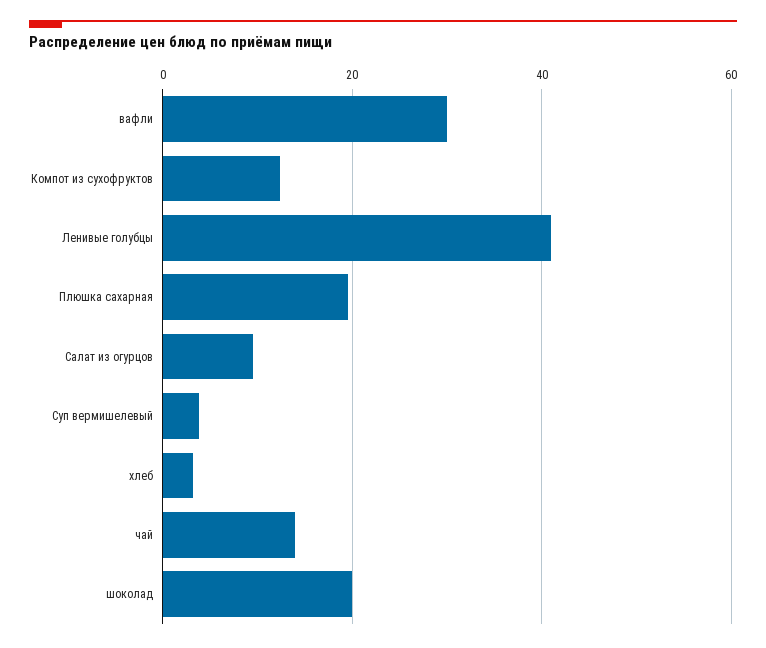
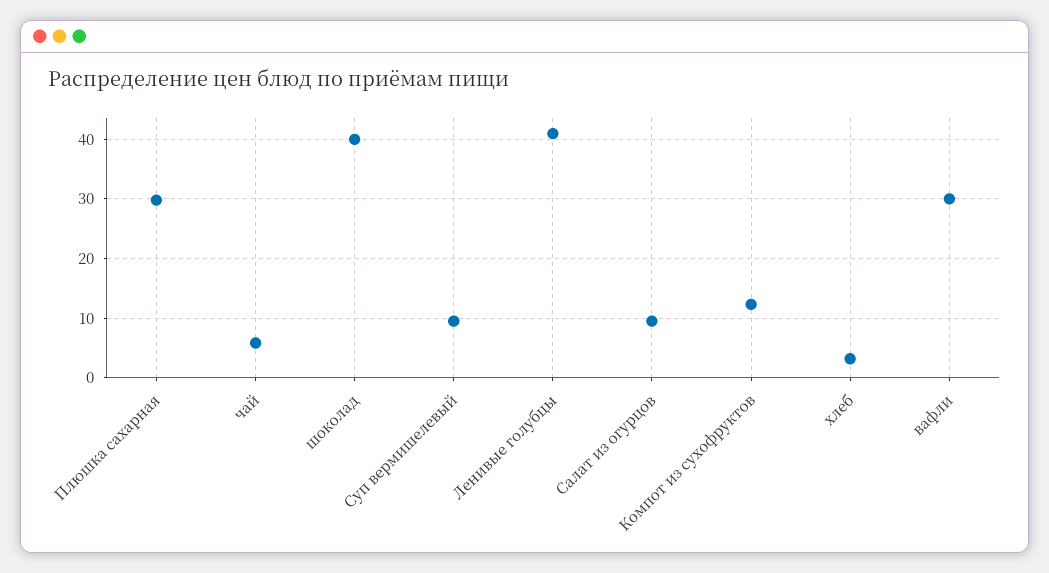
Плюшка сахарная: 20 -> 30
Суп вермишелевый: 4 -> 10
чай: 14 -> 6
шоколад: 20 -> 40

